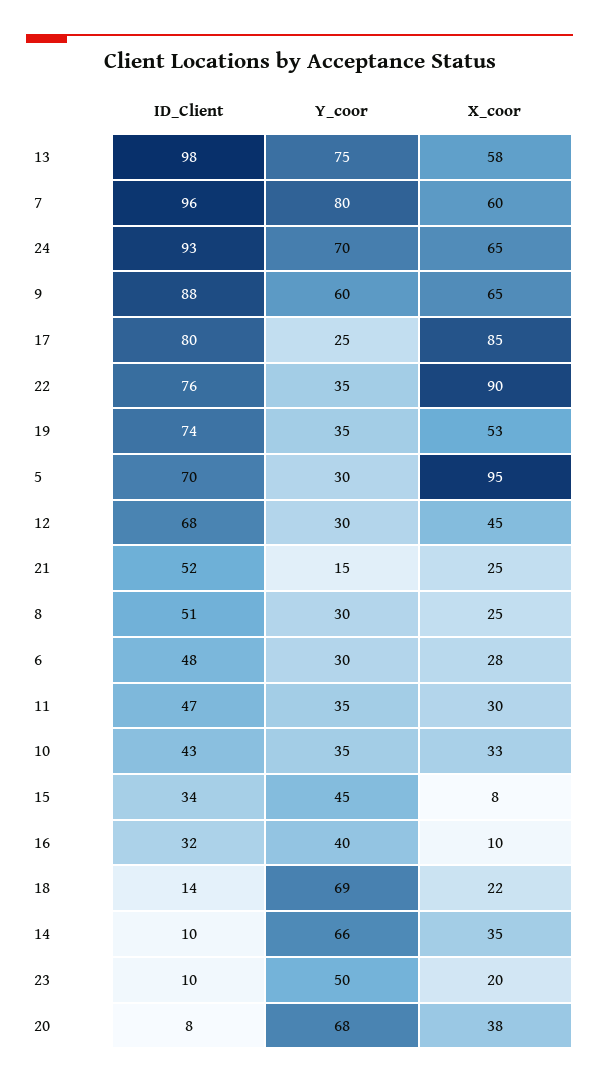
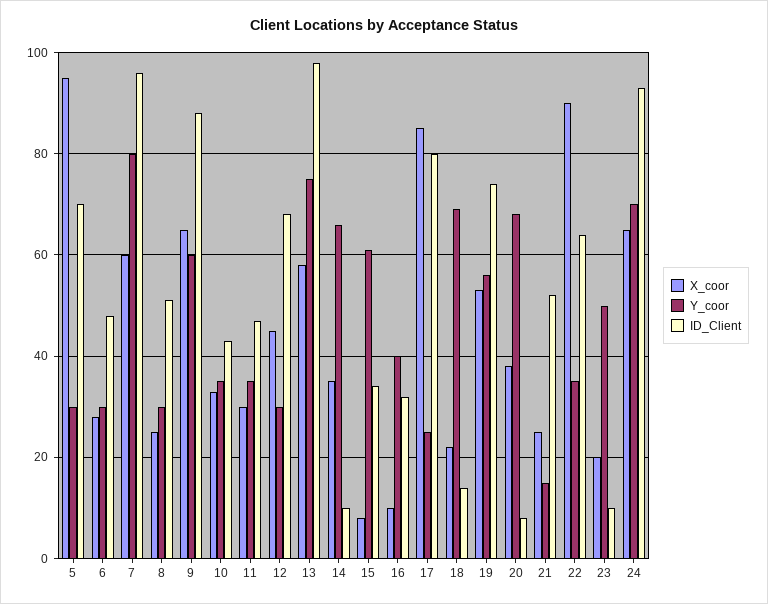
ID_Client, 22: 76 -> 65
Y_coor, 19: 35 -> 55
Y_coor, 15: 45 -> 60

